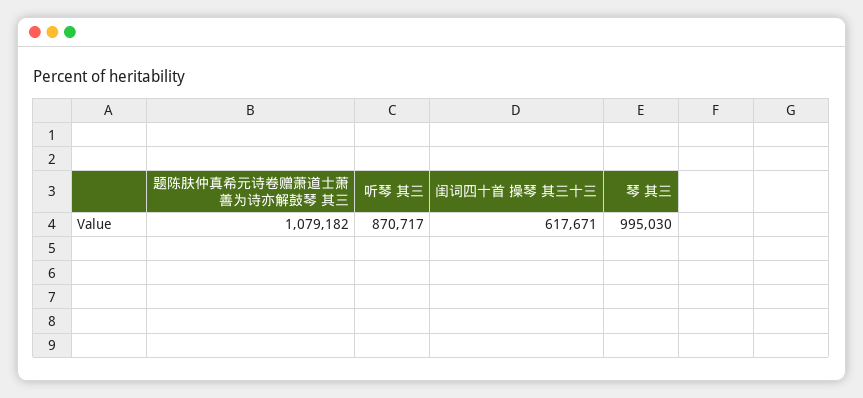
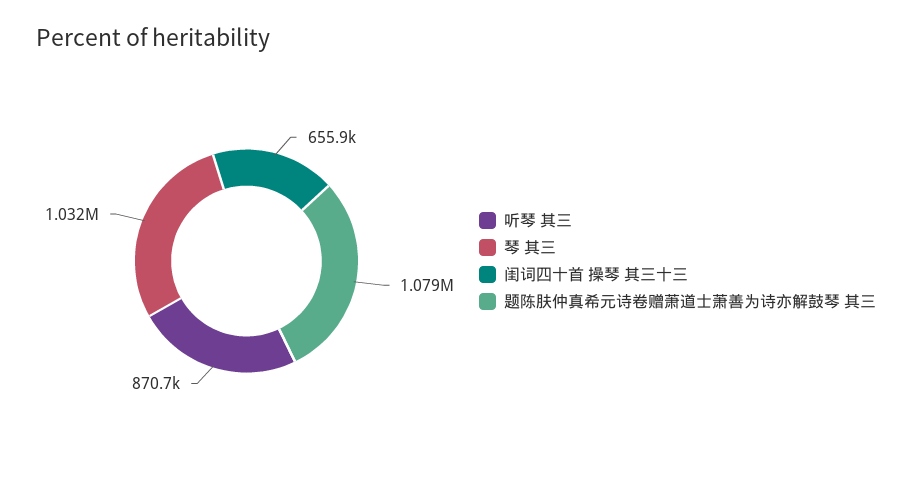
闺词四十首 操琴 其三十三: 617671 -> 655900
琴 其三: 995030 -> 1032000

